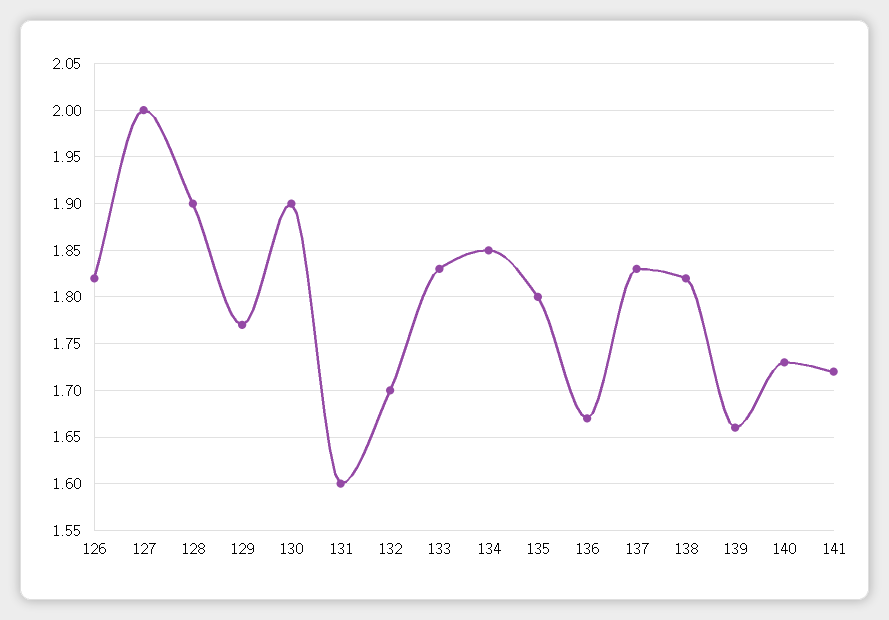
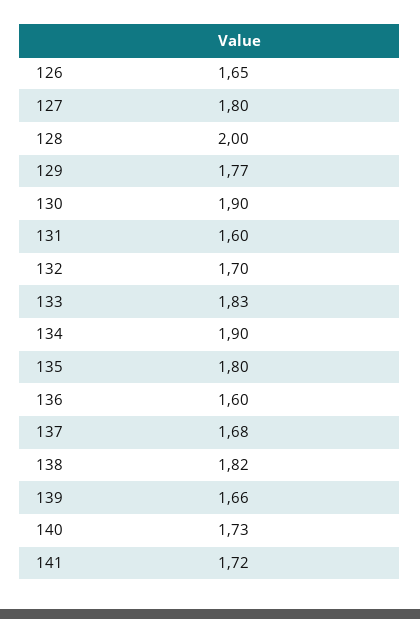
126: 1.82 -> 1.65
127: 2 -> 1.8
128: 1.9 -> 2
134: 1.85 -> 1.9
136: 1.67 -> 1.6
137: 1.83 -> 1.68

